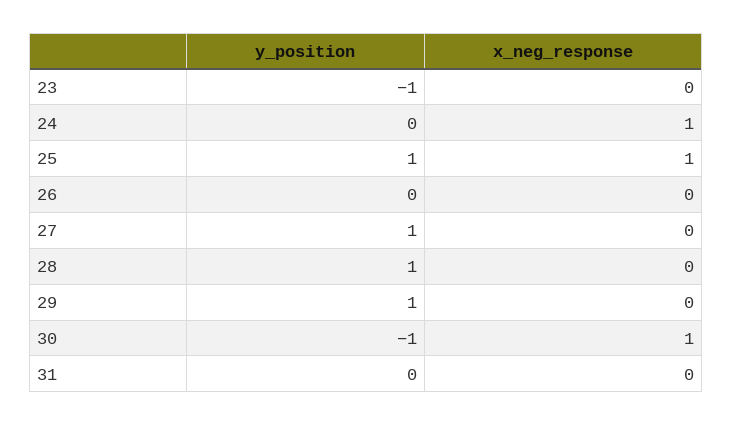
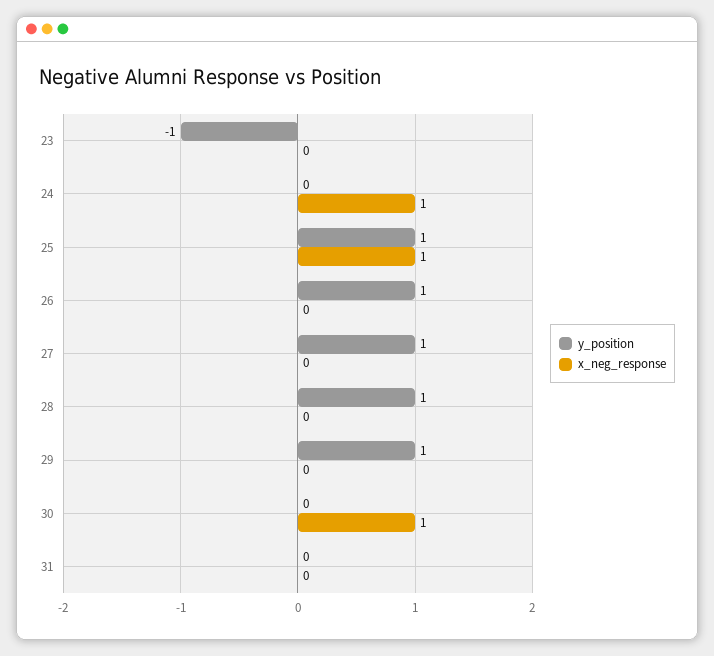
y_position, 26: 0 -> 1
y_position, 30: -1 -> 0

